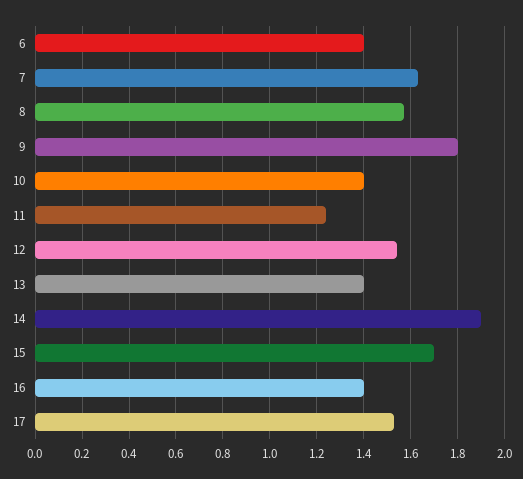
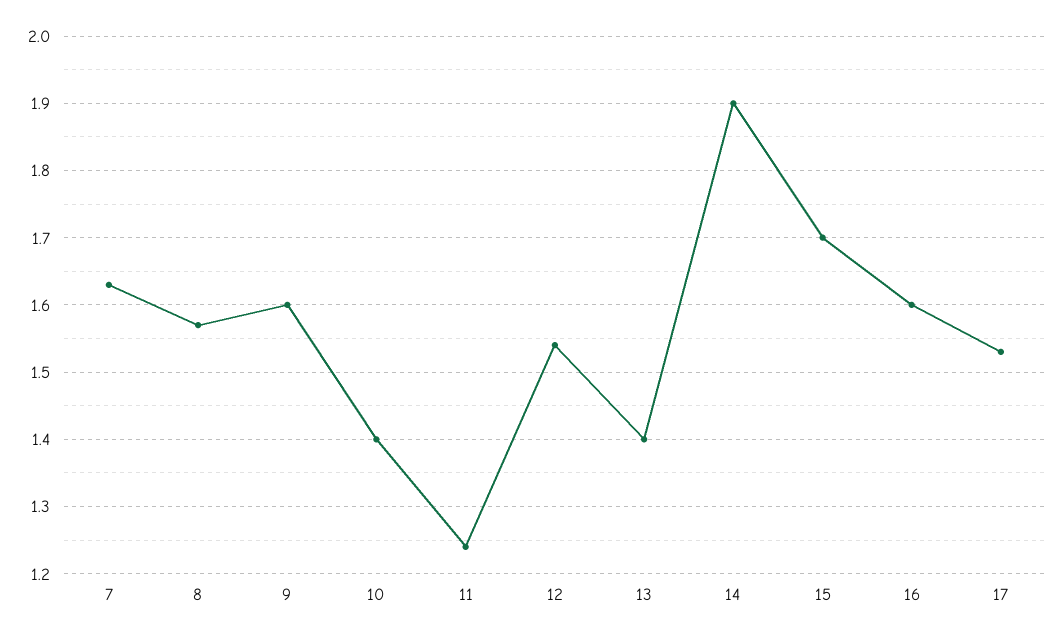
6: 1.4 -> none
9: 1.8 -> 1.6
16: 1.4 -> 1.6

